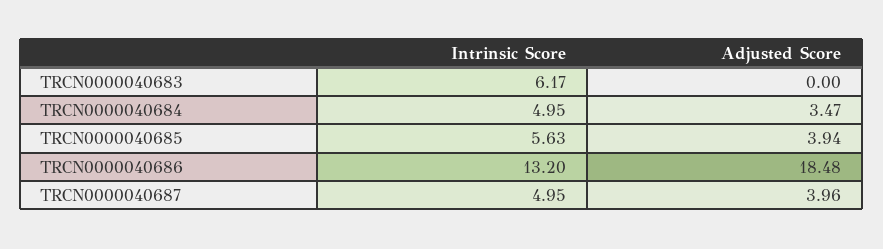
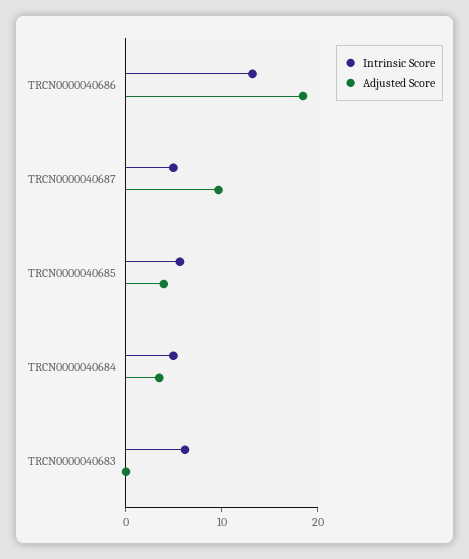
Adjusted Score, TRCN0000040687: 3.96 -> 10

